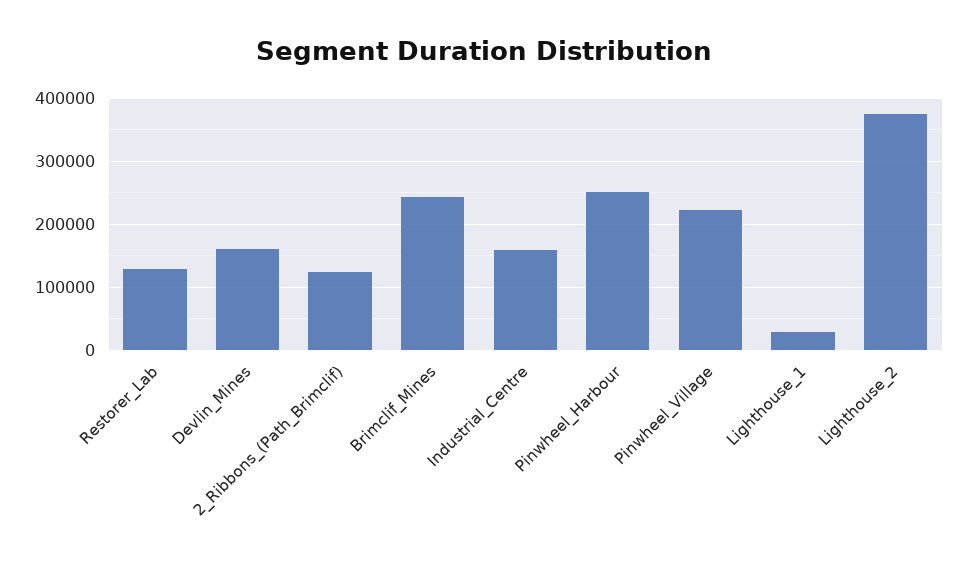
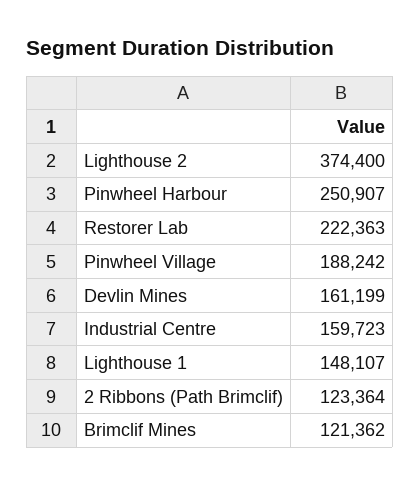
Restorer_Lab: 130000 -> 222363
Brimclif_Mines: 240000 -> 121362
Pinwheel_Village: 220000 -> 188242
Lighthouse_1: 30000 -> 148107

